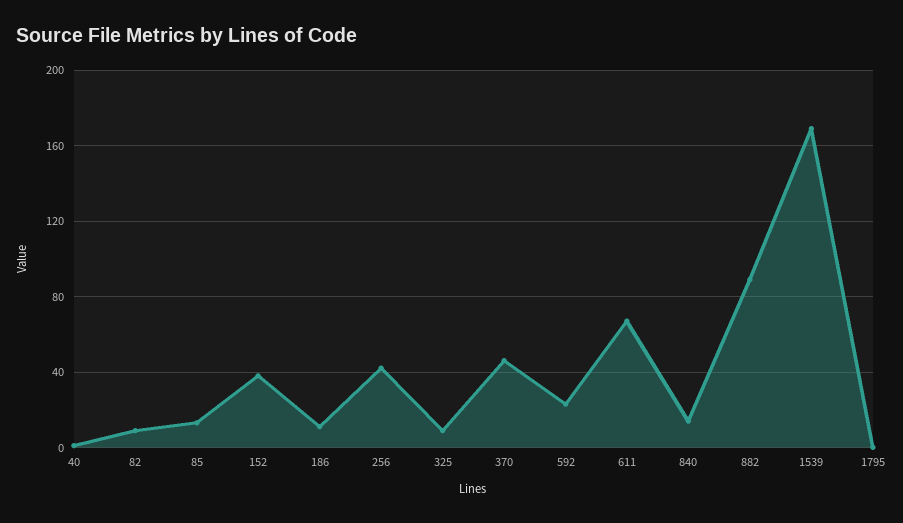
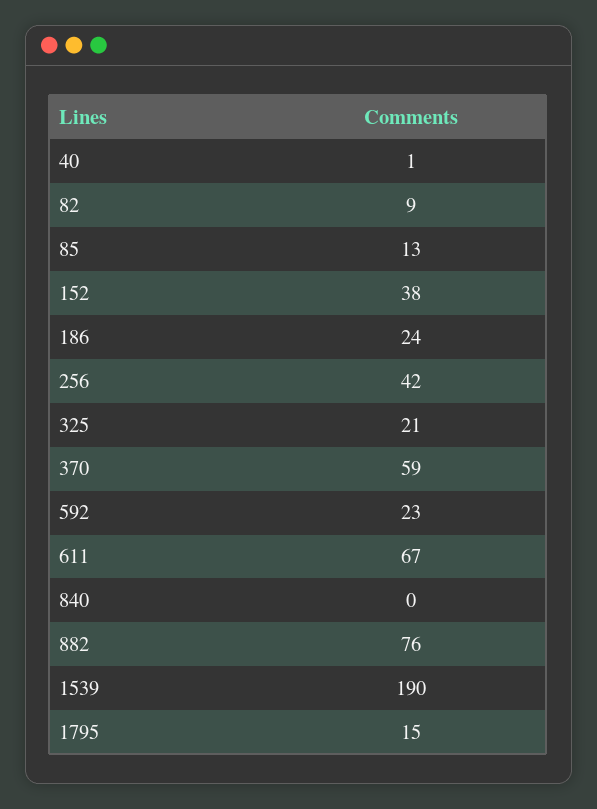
186: 10 -> 24
325: 10 -> 21
370: 45 -> 59
840: 15 -> 0
882: 90 -> 76
1539: 170 -> 190
1795: 0 -> 15

